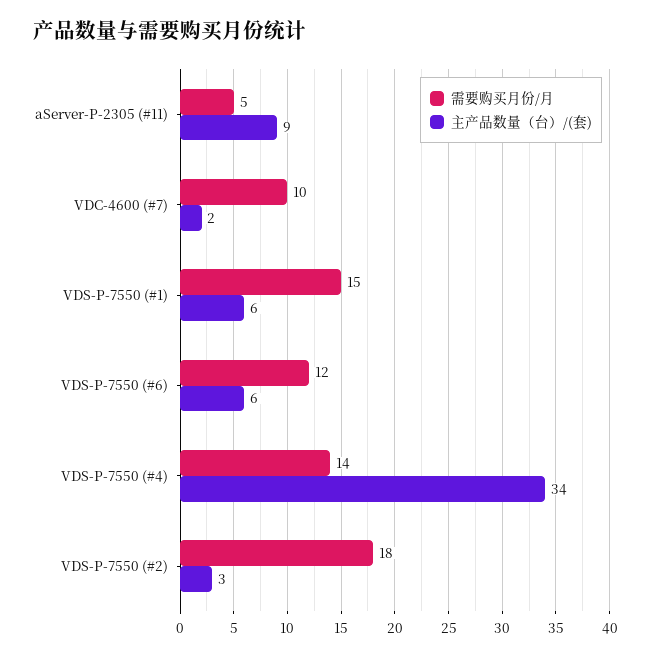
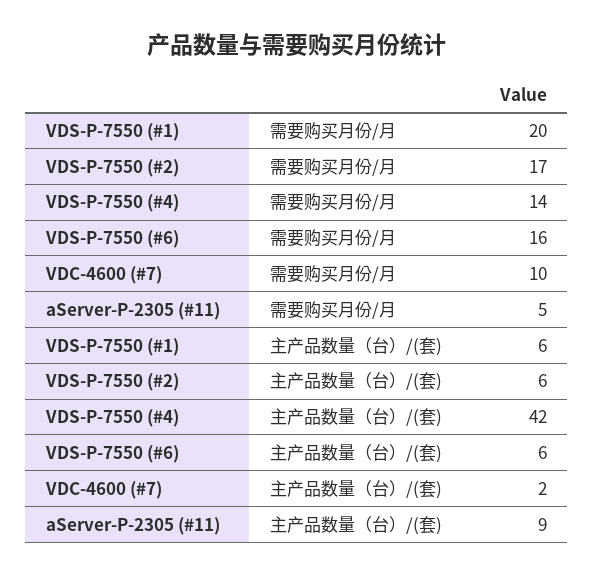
需要购买月份/月, VDS-P-7550 (#1): 15 -> 20
需要购买月份/月, VDS-P-7550 (#6): 12 -> 16
主产品数量（台）/(套), VDS-P-7550 (#4): 34 -> 42
需要购买月份/月, VDS-P-7550 (#2): 18 -> 17
主产品数量（台）/(套), VDS-P-7550 (#2): 3 -> 6

